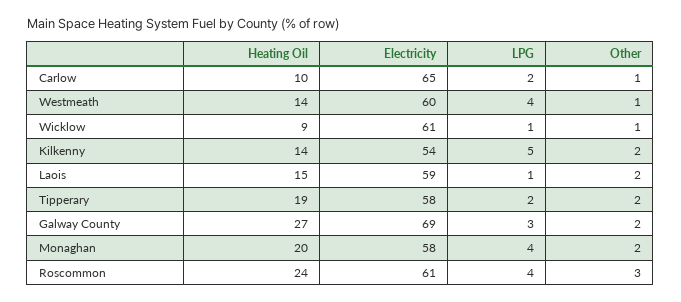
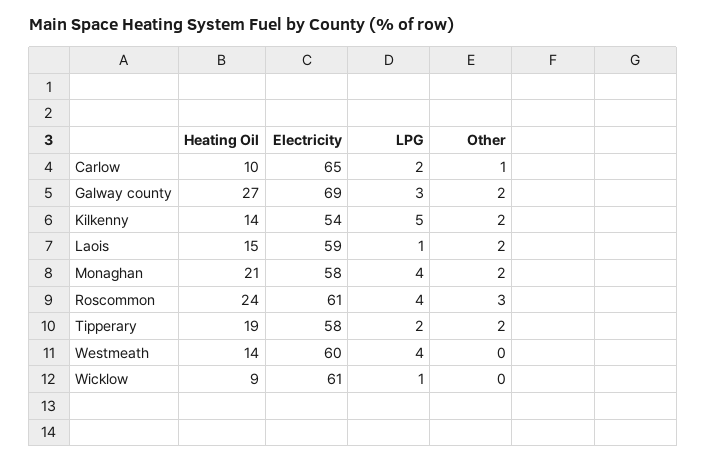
Other, Westmeath: 1 -> 0
Other, Wicklow: 1 -> 0
Heating Oil, Monaghan: 20 -> 21

